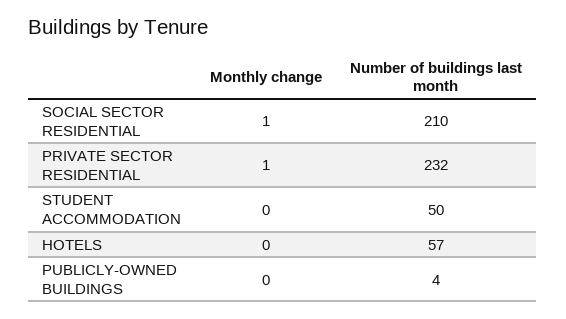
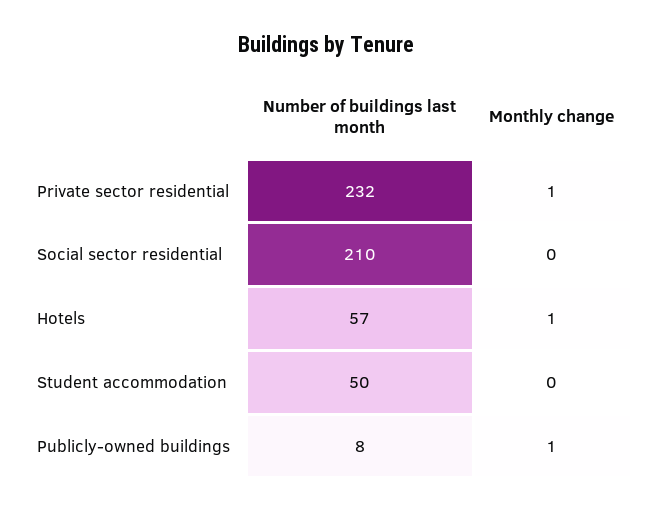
Monthly change, SOCIAL SECTOR RESIDENTIAL: 1 -> 0
Monthly change, HOTELS: 0 -> 1
Monthly change, PUBLICLY-OWNED BUILDINGS: 0 -> 1
Number of buildings last month, PUBLICLY-OWNED BUILDINGS: 4 -> 8

